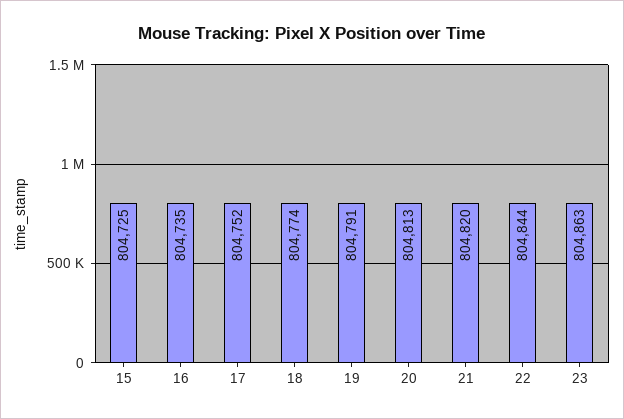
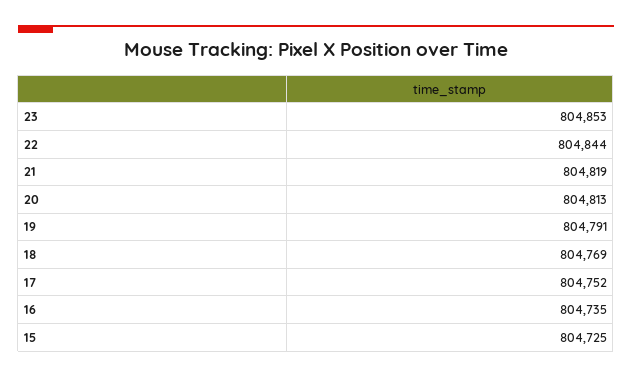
18: 804774 -> 804769
21: 804820 -> 804819
23: 804863 -> 804853

